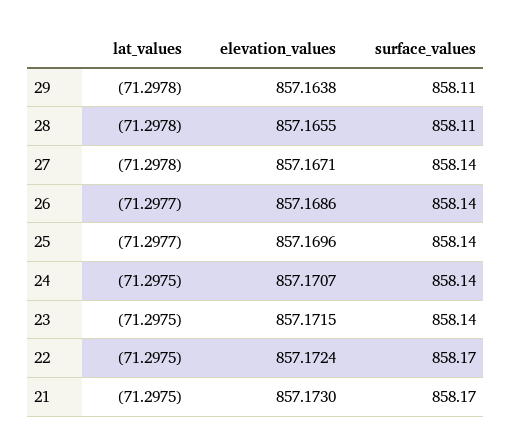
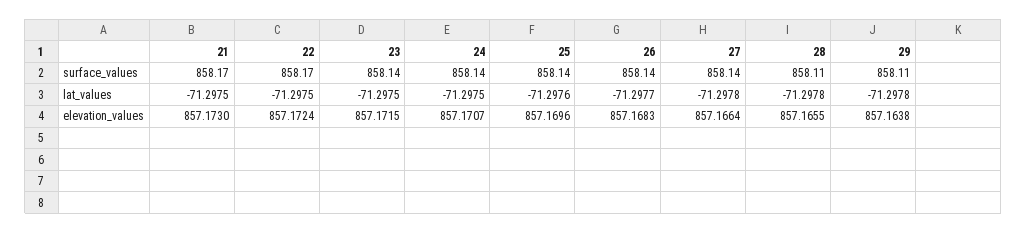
elevation_values, 27: 857.1671 -> 857.1664
elevation_values, 26: 857.1686 -> 857.1683
lat_values, 25: -71.2977 -> -71.2976

